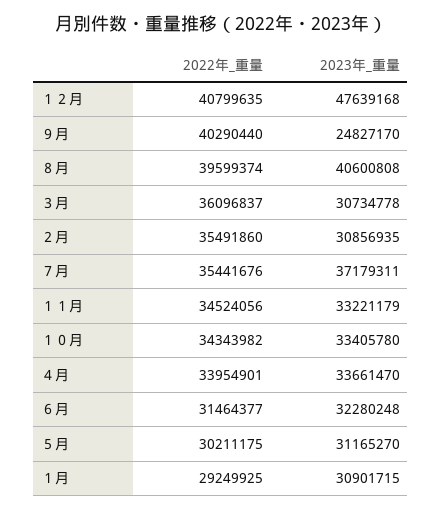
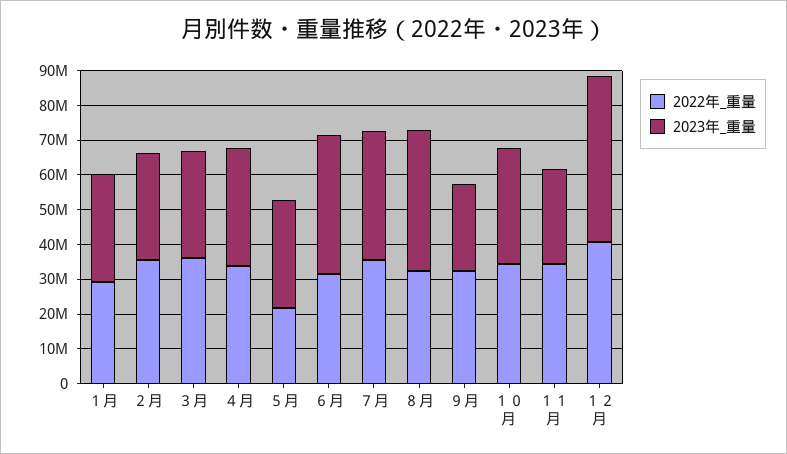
2022年_重量, ９月: 40290440 -> 32500000
2022年_重量, ８月: 39599374 -> 32500000
2023年_重量, １１月: 33221179 -> 27500000
2023年_重量, ６月: 32280248 -> 40000000
2022年_重量, ５月: 30211175 -> 22500000

